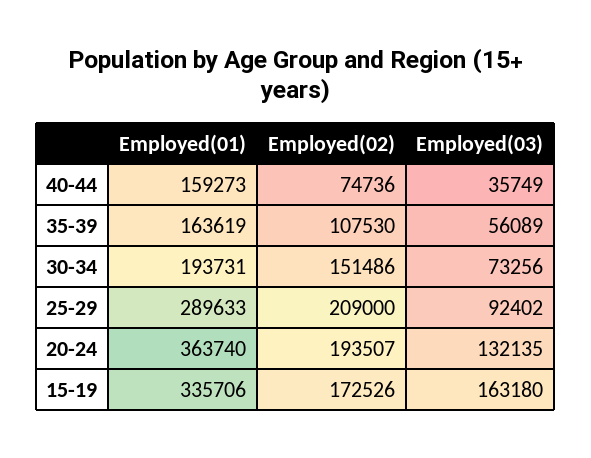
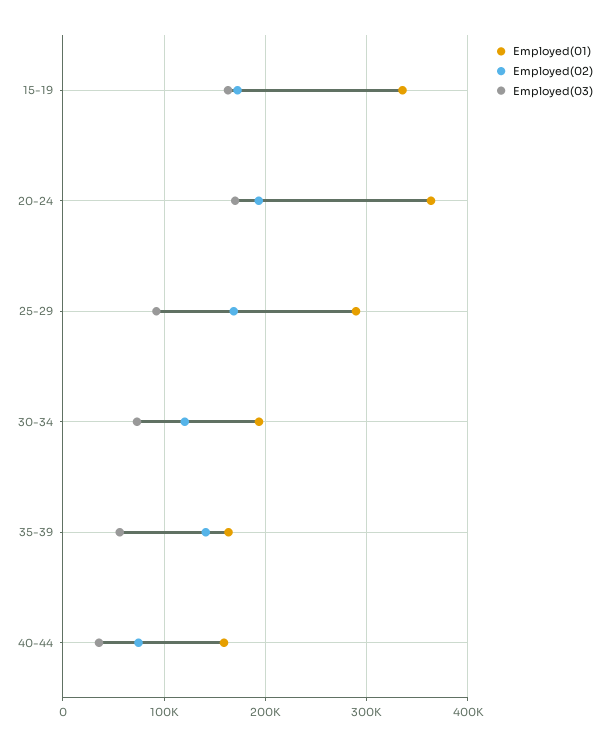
Employed(02), 35-39: 107530 -> 140000
Employed(02), 30-34: 151486 -> 120000
Employed(02), 25-29: 209000 -> 170000
Employed(03), 20-24: 132135 -> 170000

